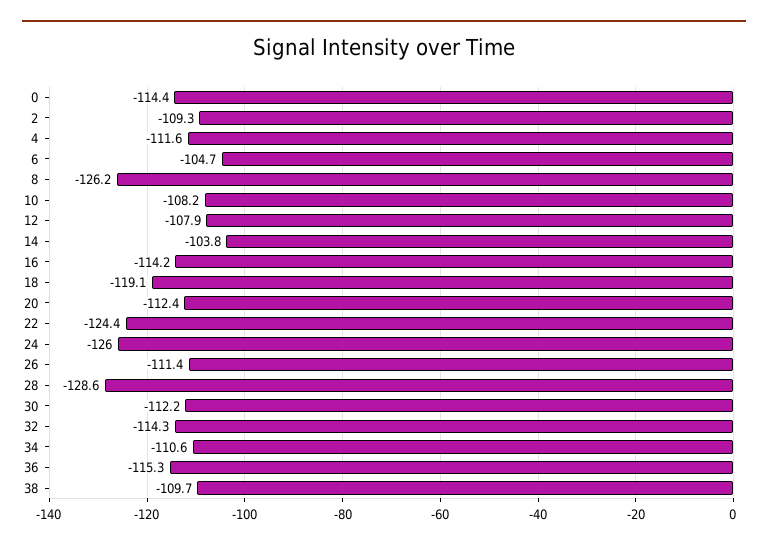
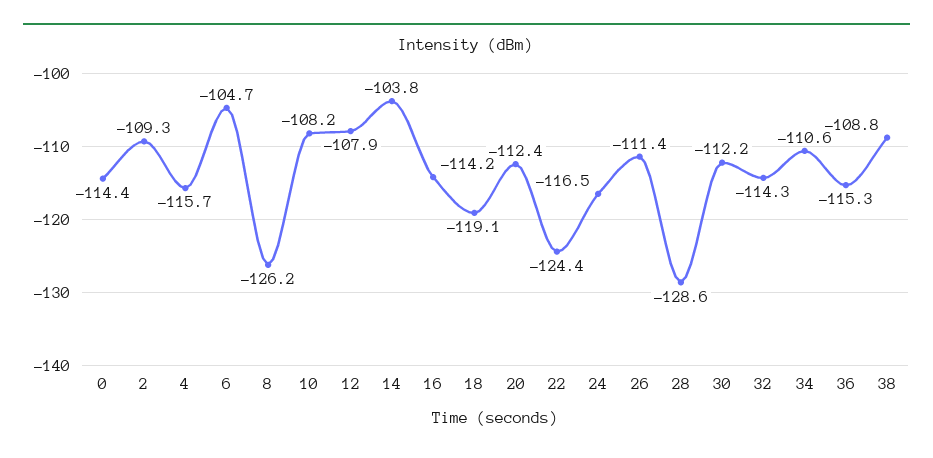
4: -111.6 -> -115.7
24: -126 -> -116.5
38: -109.7 -> -108.8

